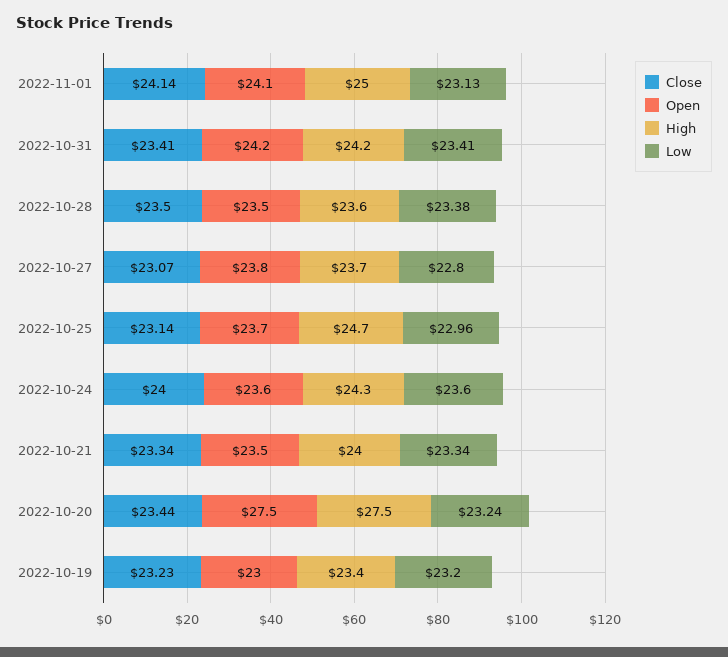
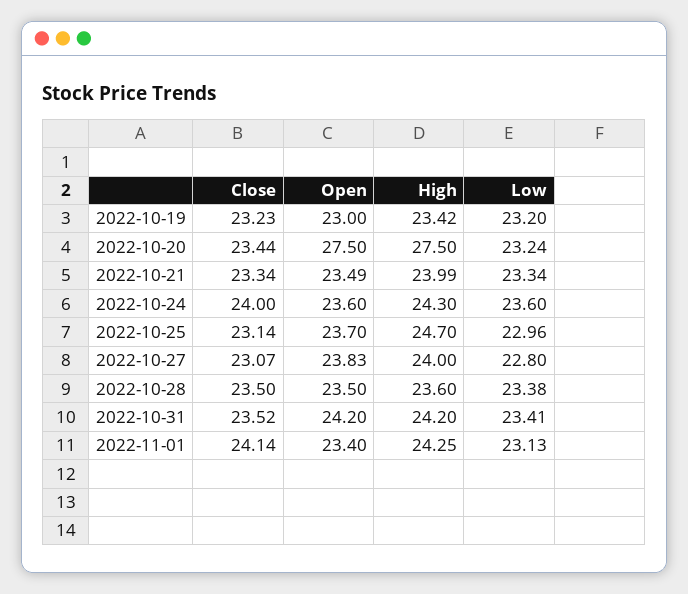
Open, 2022-11-01: 24.1 -> 23.4
High, 2022-11-01: 25 -> 24.25
Close, 2022-10-31: 23.41 -> 23.52
High, 2022-10-27: 23.7 -> 24

